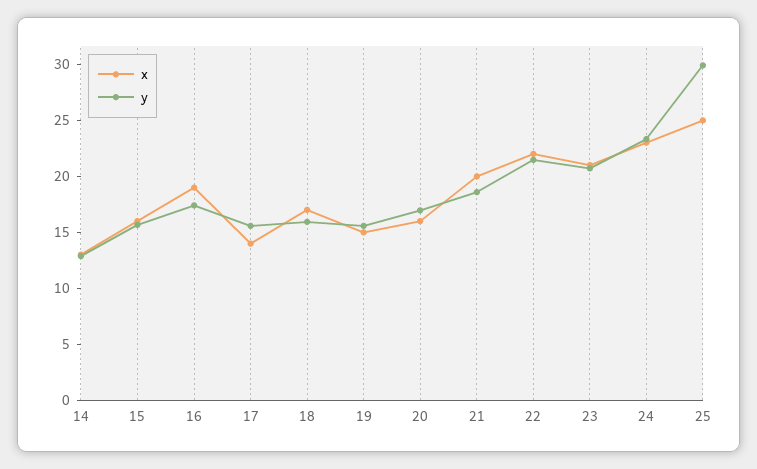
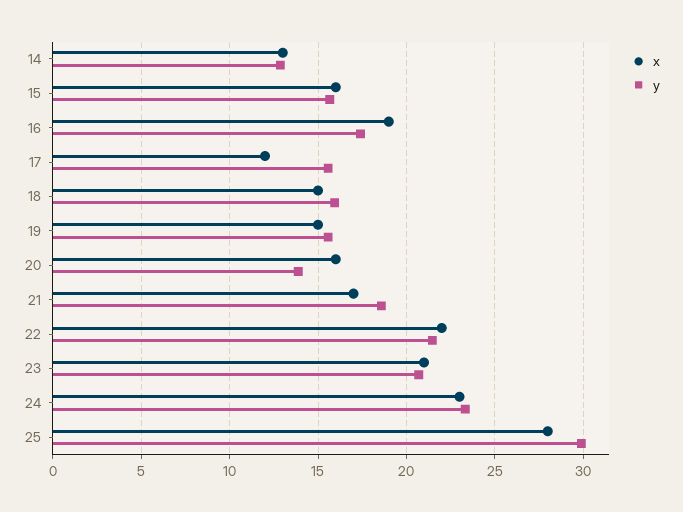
x, 17: 14 -> 12
x, 18: 17 -> 15
y, 20: 17 -> 14
x, 21: 20 -> 17
x, 25: 25 -> 28

